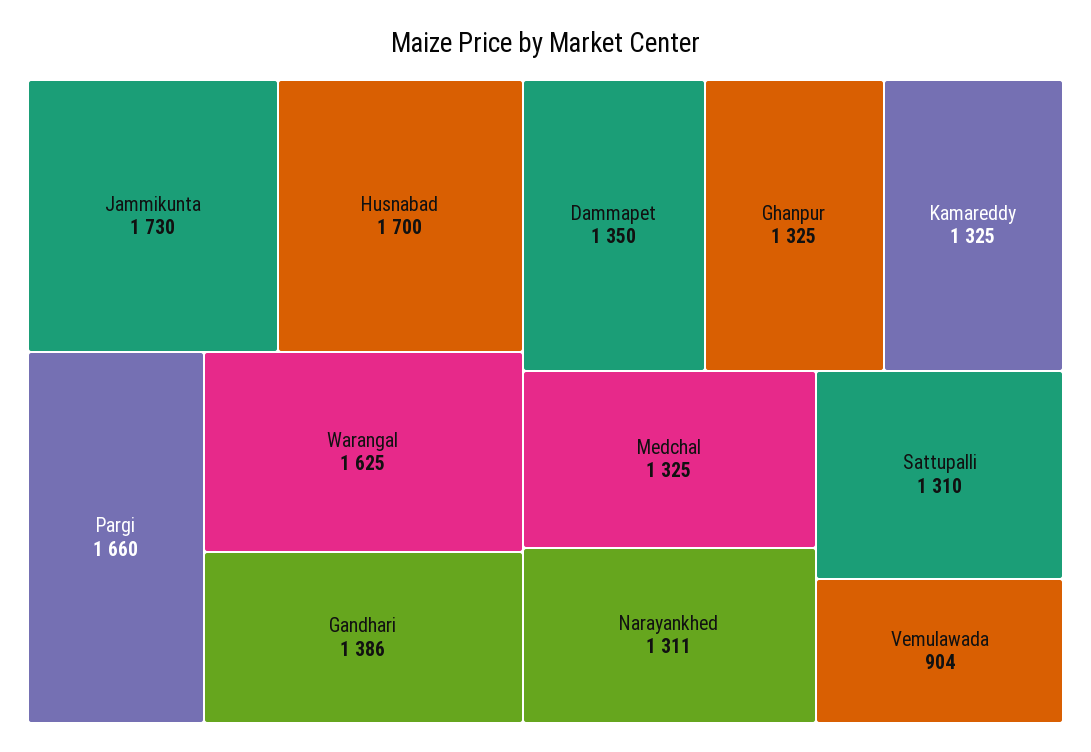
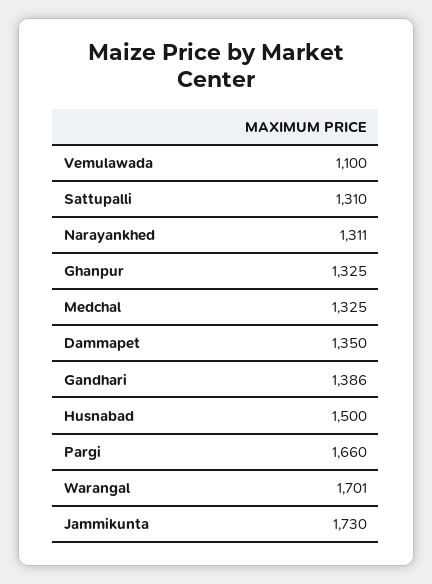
Husnabad: 1700 -> 1500
Warangal: 1625 -> 1701
Kamareddy: 1325 -> none
Vemulawada: 904 -> 1100

